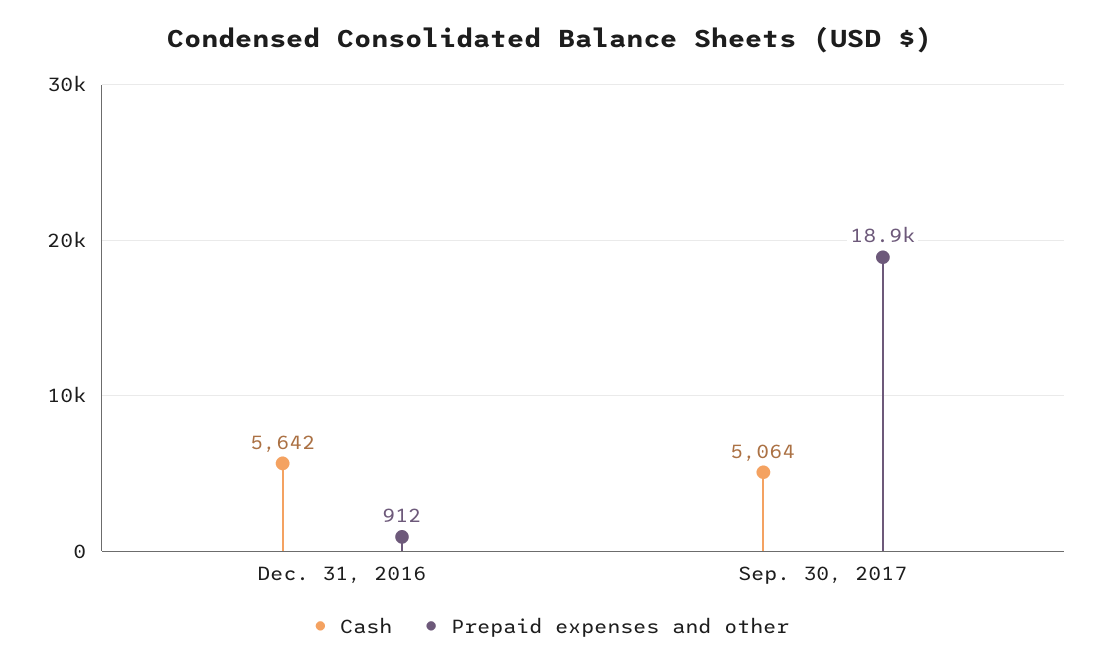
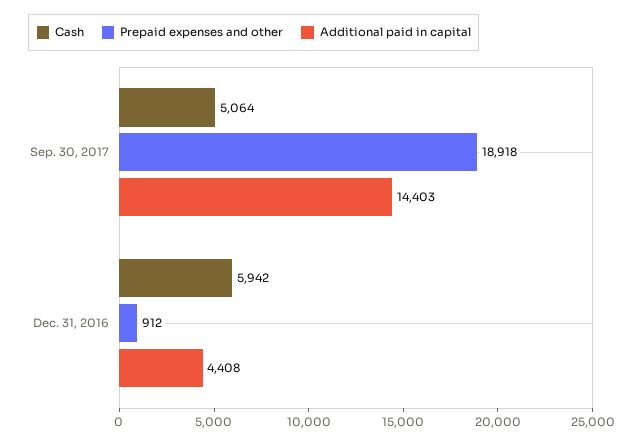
Cash, Dec. 31, 2016: 5642 -> 5942
Additional paid in capital, Sep. 30, 2017: none -> 14403
Additional paid in capital, Dec. 31, 2016: none -> 4408

